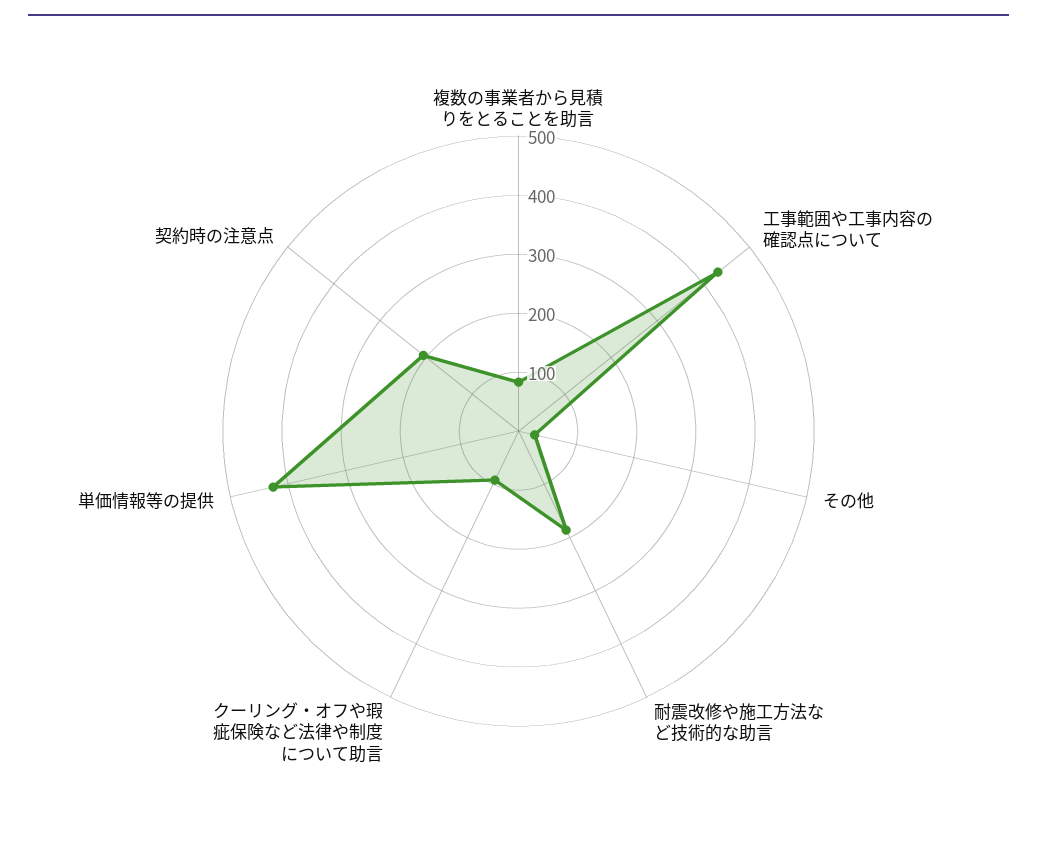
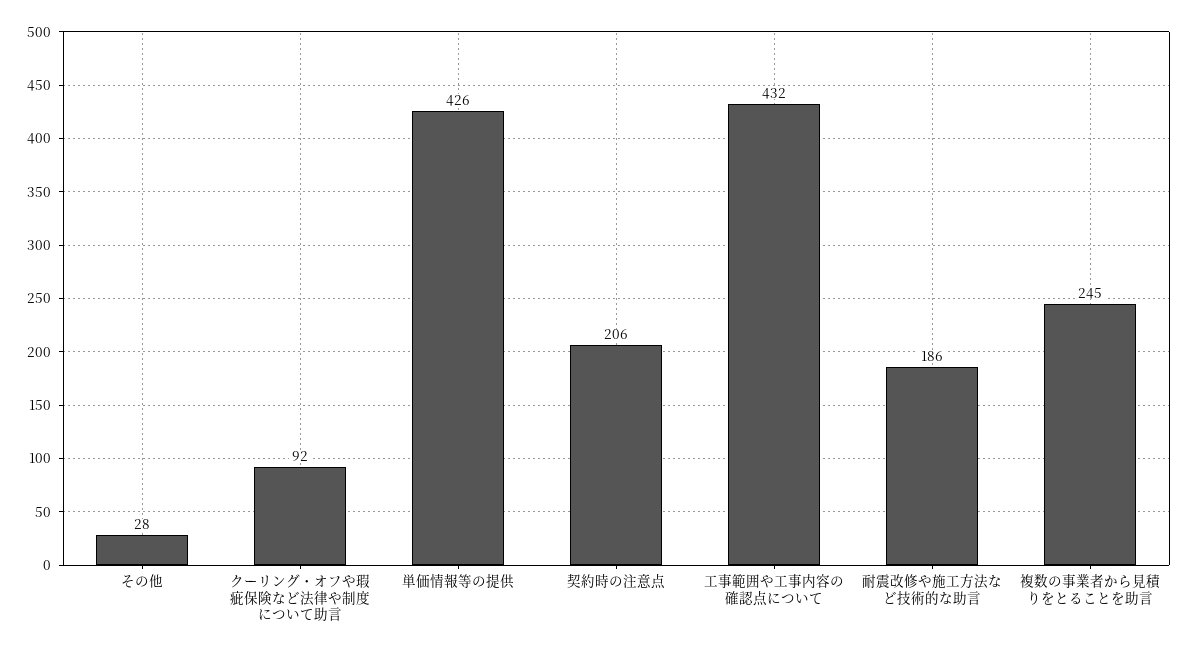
複数の事業者から見積りをとることを助言: 80 -> 245

